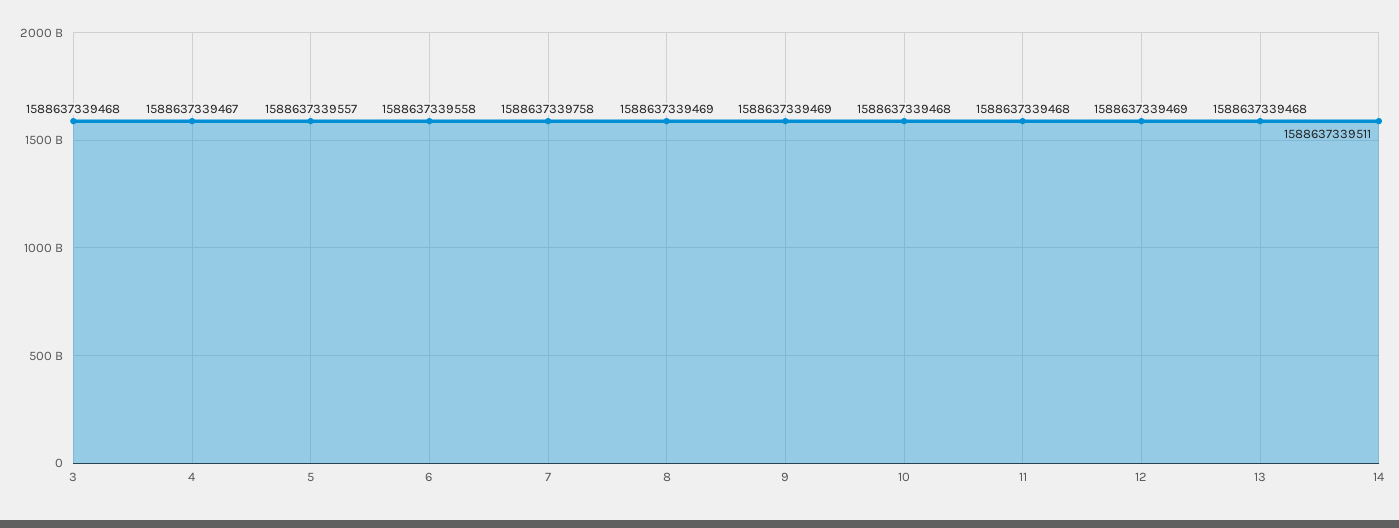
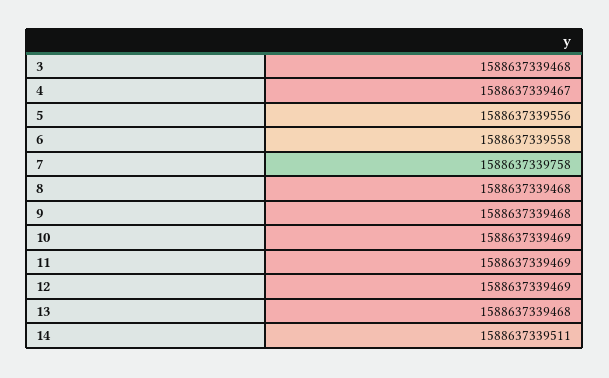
5: 1588637339557 -> 1588637339556
8: 1588637339469 -> 1588637339468
9: 1588637339469 -> 1588637339468
10: 1588637339468 -> 1588637339469
11: 1588637339468 -> 1588637339469

